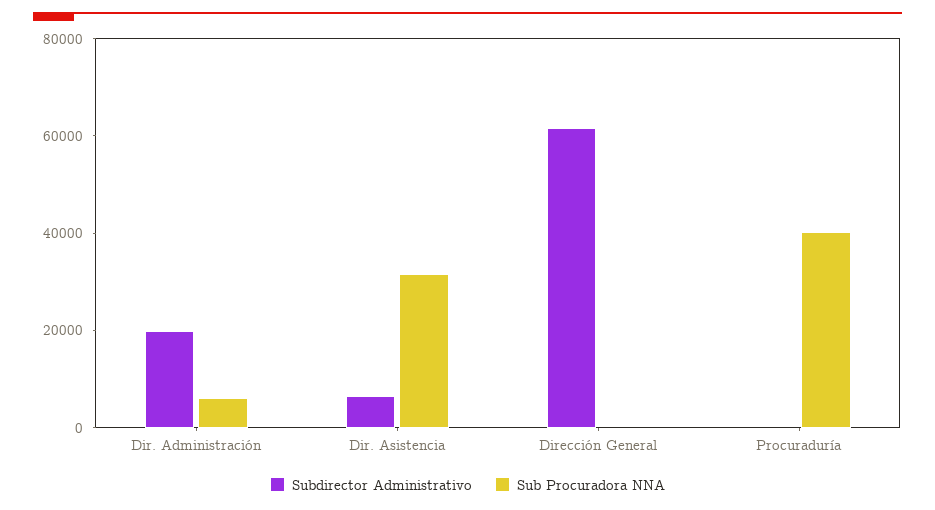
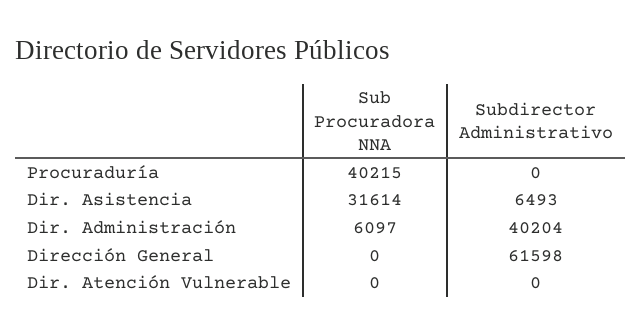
Subdirector Administrativo, Dir. Administración: 20000 -> 40204
Sub Procuradora NNA, Dir. Atención Vulnerable: none -> 0
Subdirector Administrativo, Dir. Atención Vulnerable: none -> 0

